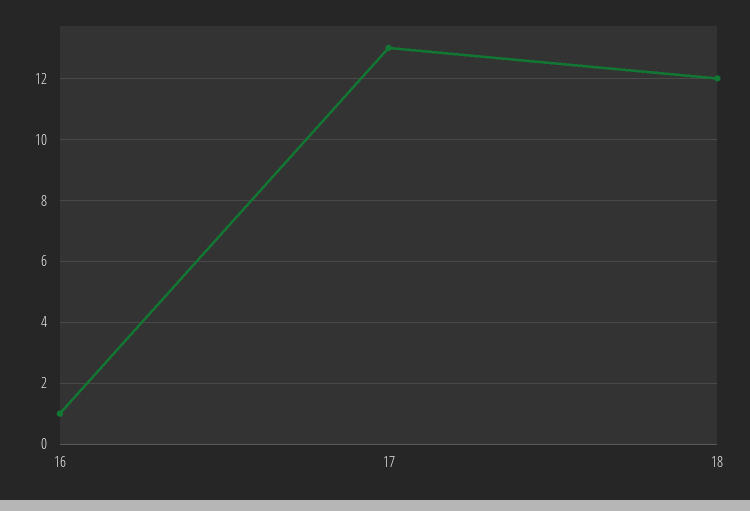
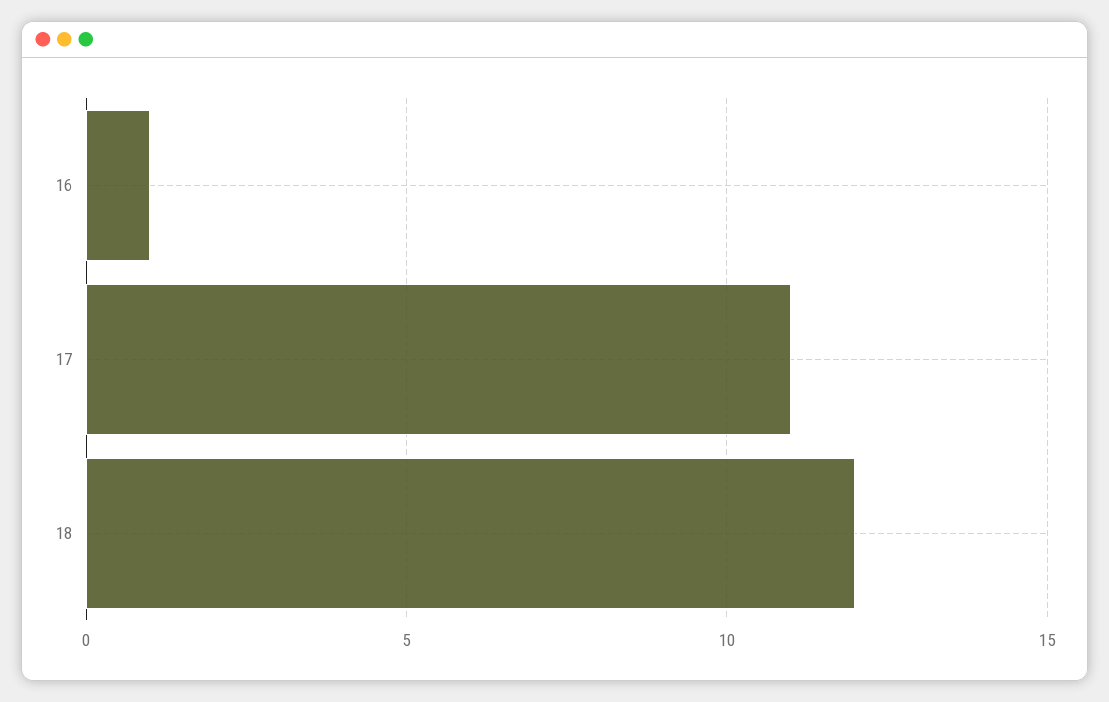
17: 13 -> 11

